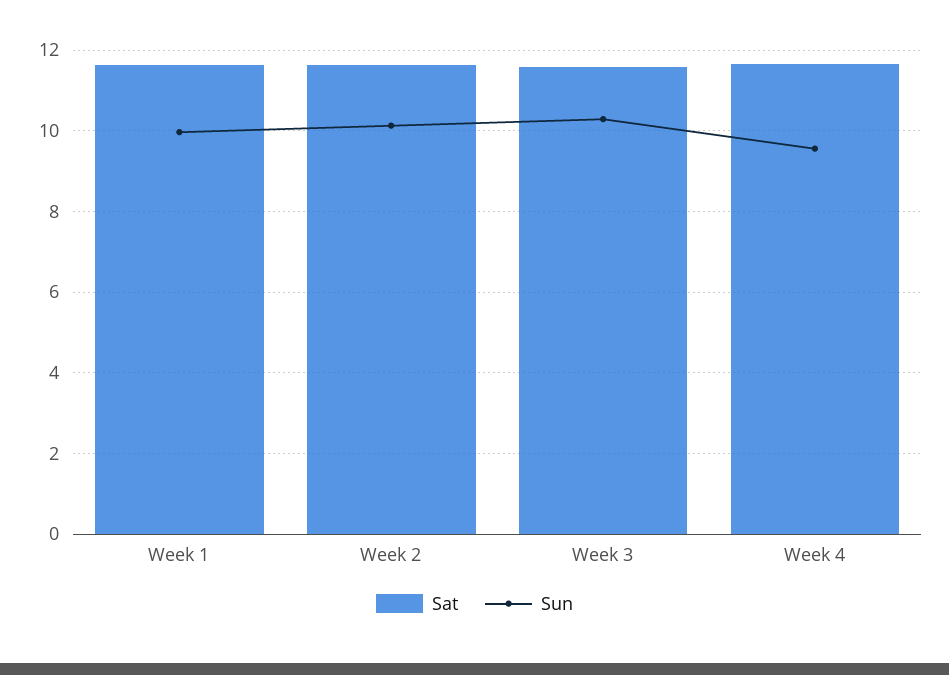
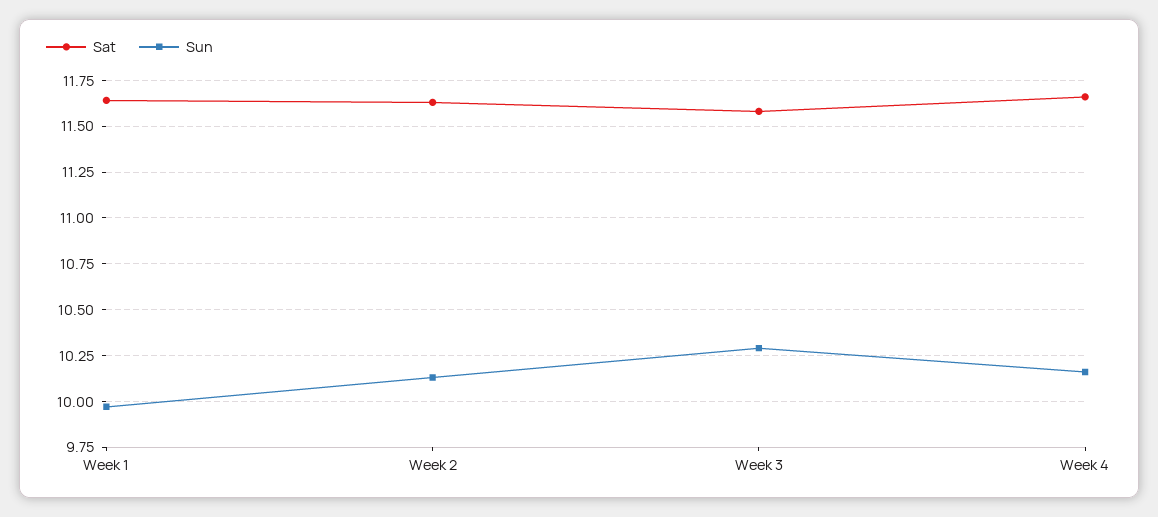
Sun, Week 4: 9.6 -> 10.15

